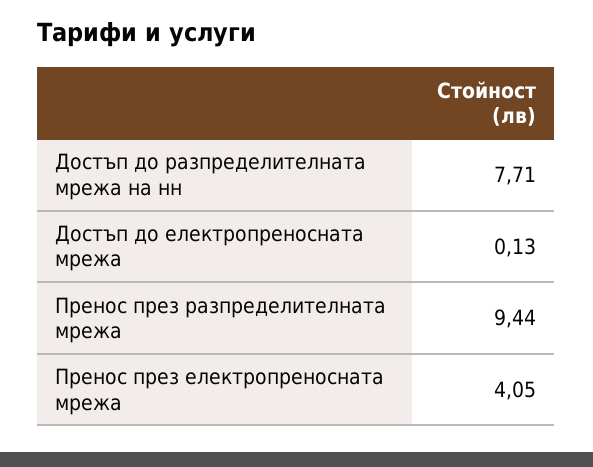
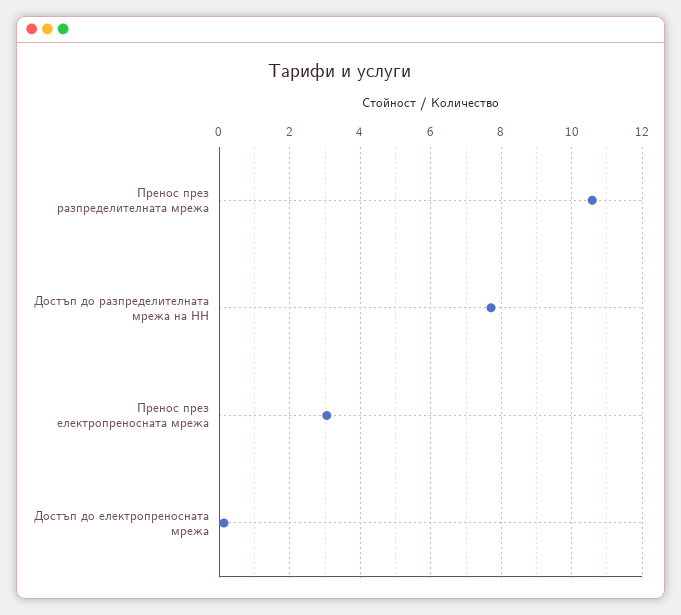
Пренос през разпределителната мрежа: 9.44 -> 10.6
Пренос през електропреносната мрежа: 4.05 -> 3

